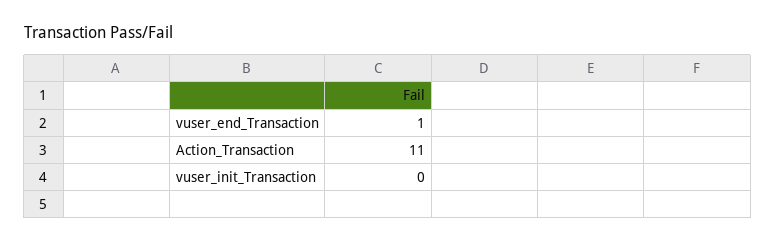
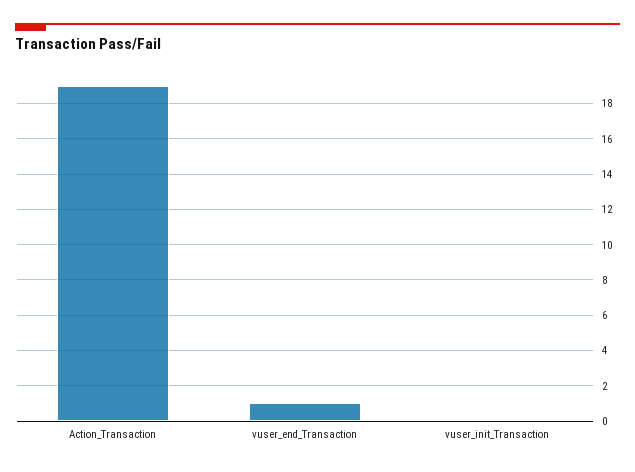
Action_Transaction: 11 -> 19

